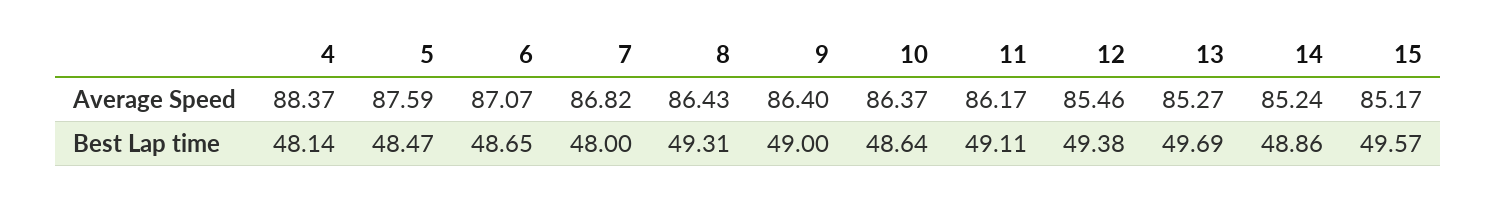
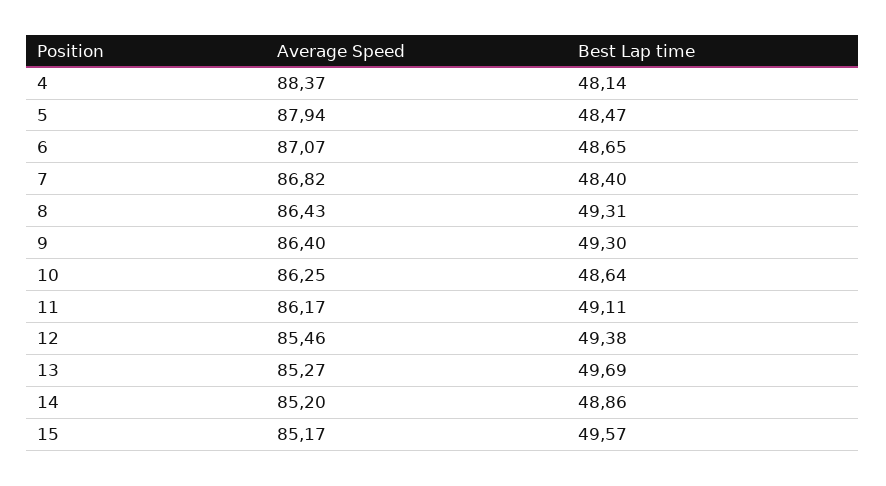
5, Average Speed: 87.59 -> 87.94
10, Average Speed: 86.37 -> 86.25
14, Average Speed: 85.24 -> 85.2
7, Best Lap time: 48 -> 48.4
9, Best Lap time: 49 -> 49.3

